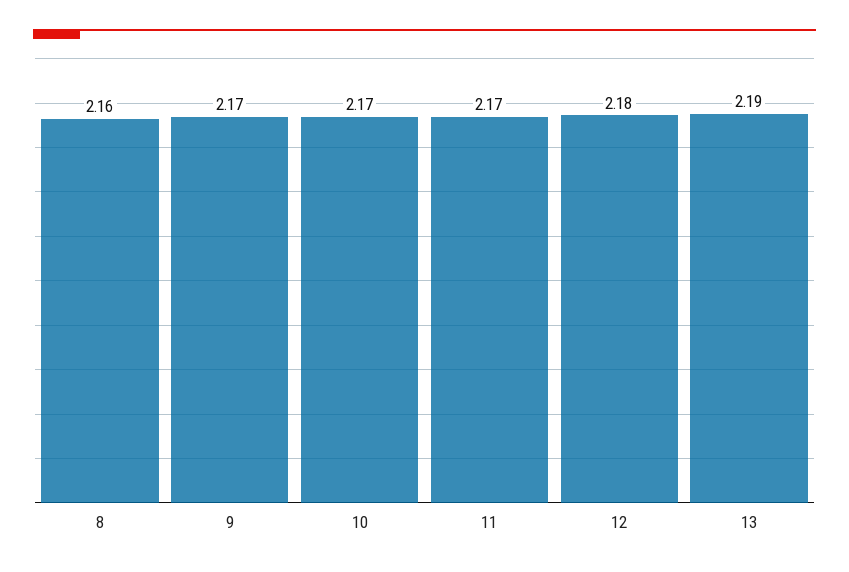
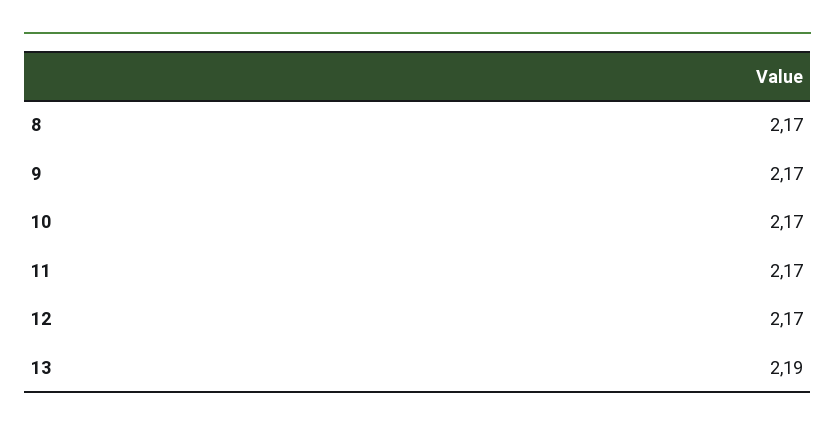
8: 2.16 -> 2.17
12: 2.18 -> 2.17

